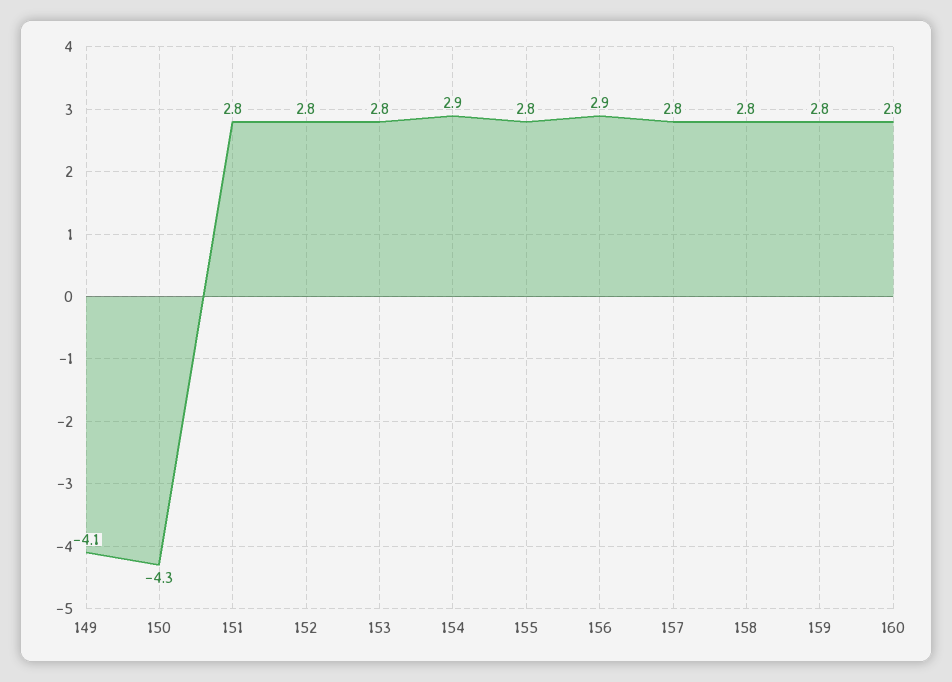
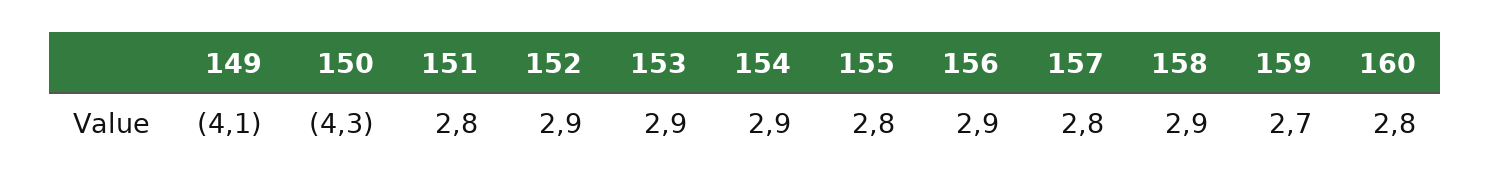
152: 2.8 -> 2.9
153: 2.8 -> 2.9
158: 2.8 -> 2.9
159: 2.8 -> 2.7

